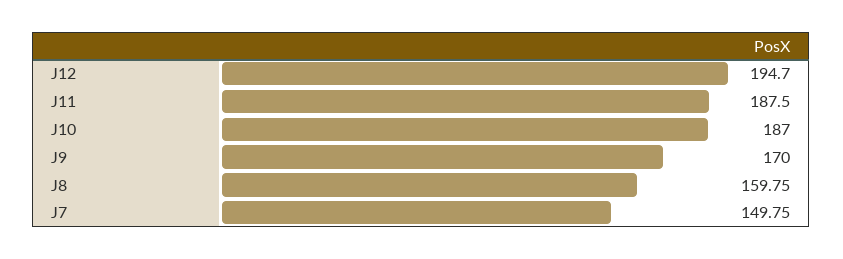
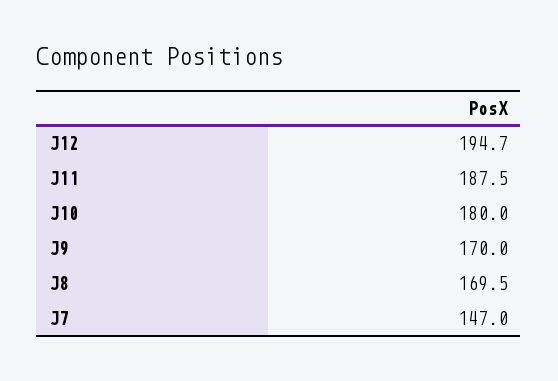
J10: 187 -> 180
J8: 159.75 -> 169.5
J7: 149.75 -> 147

